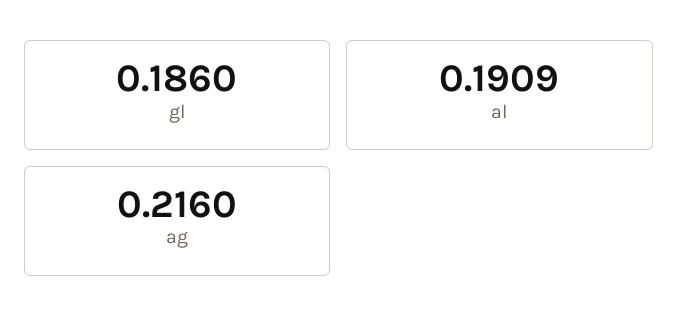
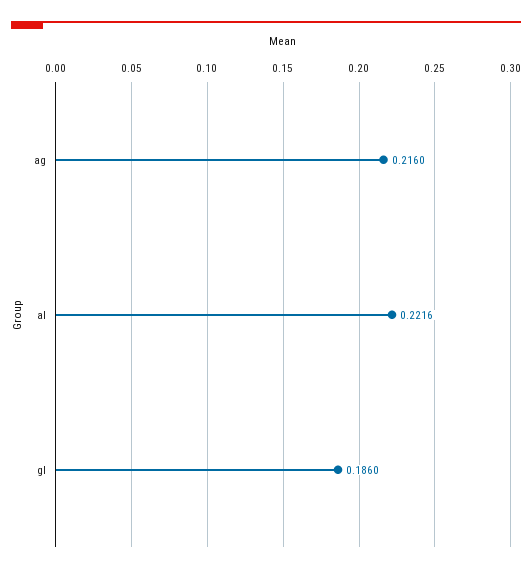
al: 0.1909 -> 0.2216

